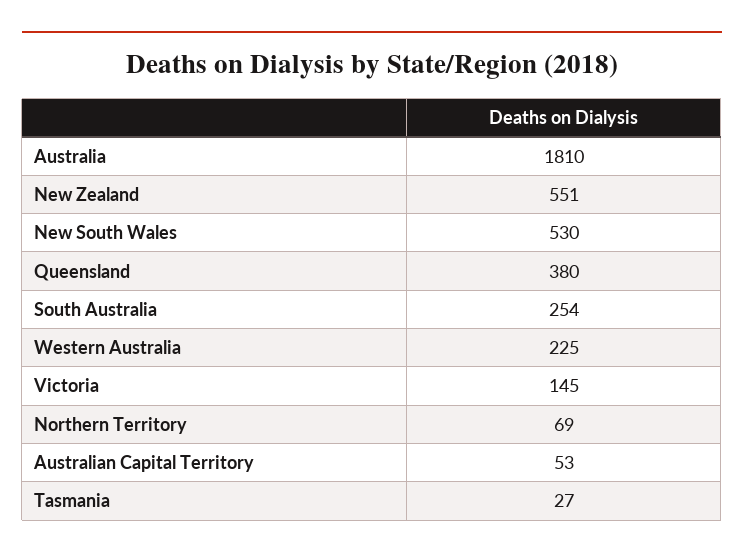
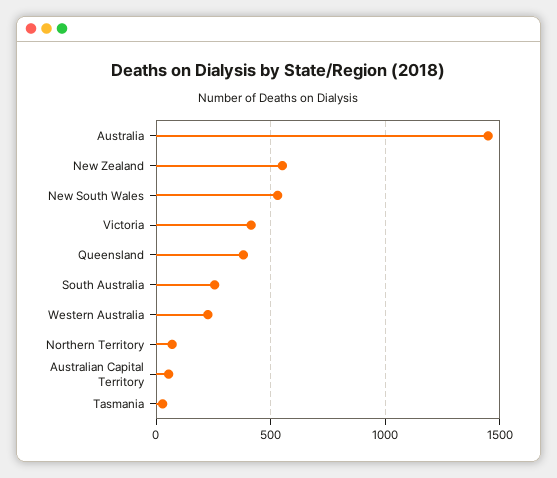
Australia: 1810 -> 1450
Victoria: 145 -> 400

